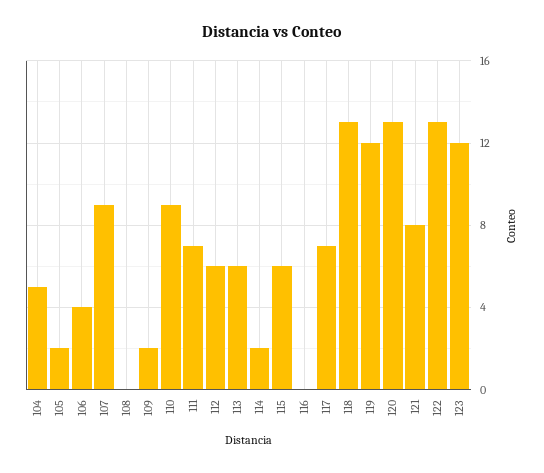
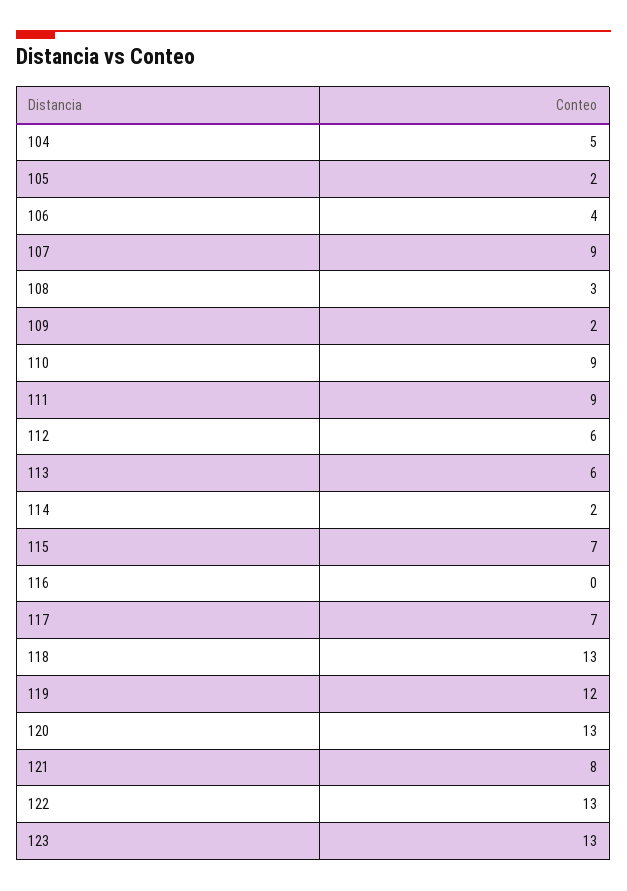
108: 0 -> 3
111: 7 -> 9
115: 6 -> 7
123: 12 -> 13

